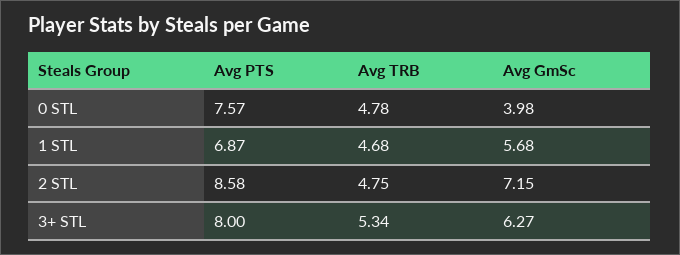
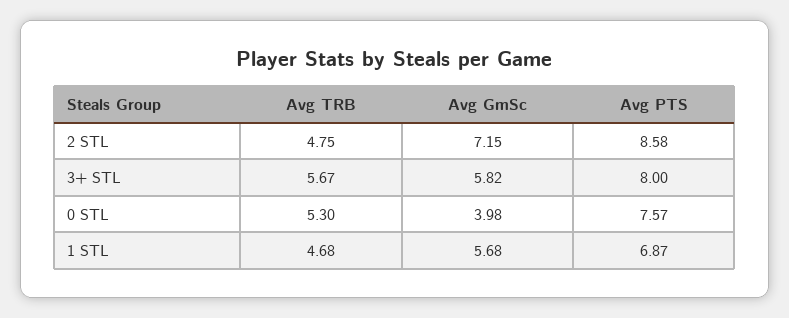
Avg TRB, 0 STL: 4.78 -> 5.3
Avg TRB, 3+ STL: 5.34 -> 5.67
Avg GmSc, 3+ STL: 6.27 -> 5.82

